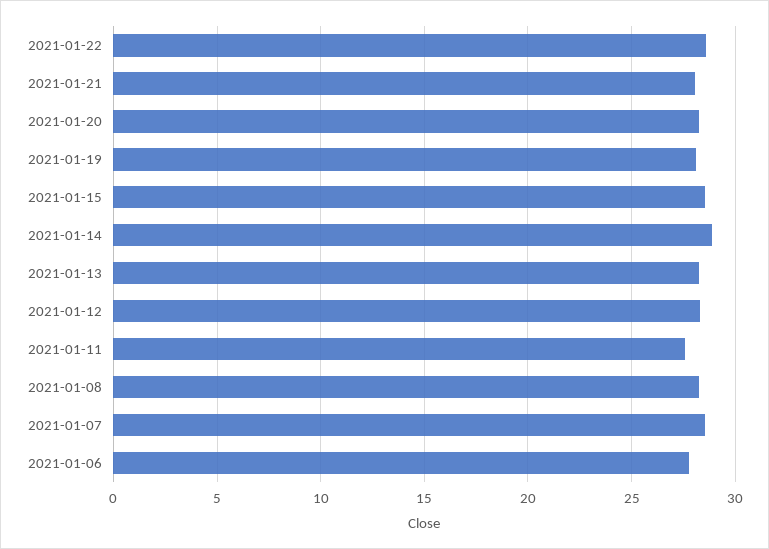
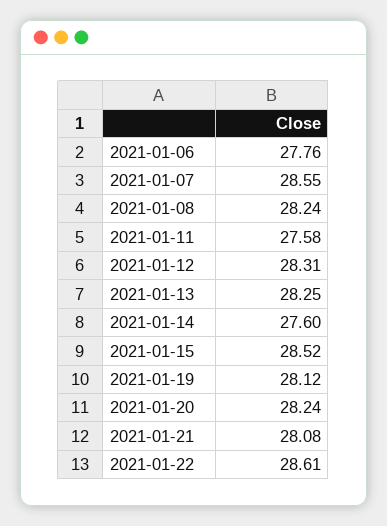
2021-01-14: 29 -> 27.6

